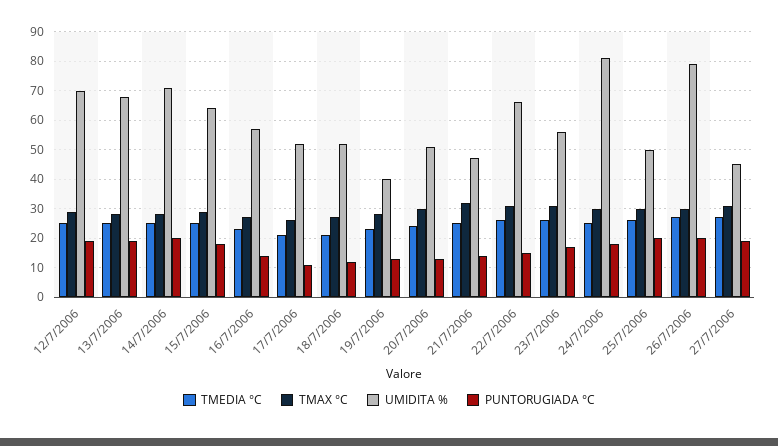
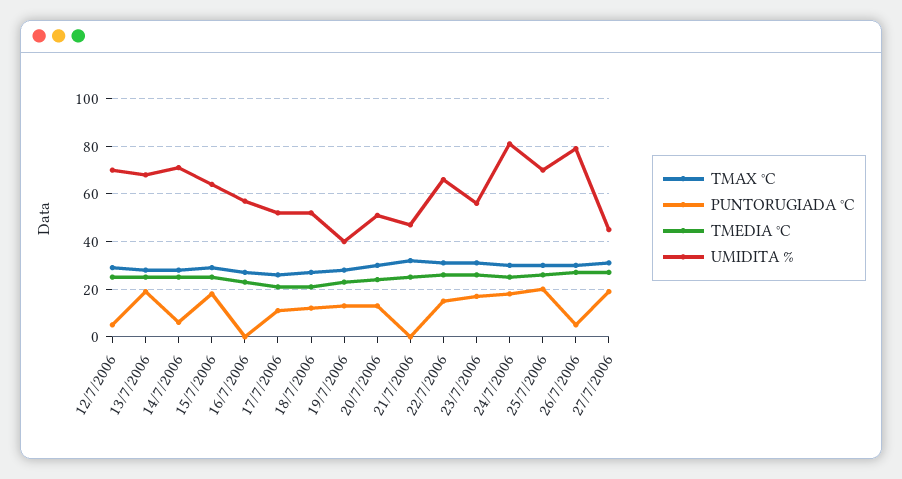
PUNTORUGIADA °C, 12/7/2006: 20 -> 5
PUNTORUGIADA °C, 14/7/2006: 20 -> 5
PUNTORUGIADA °C, 16/7/2006: 15 -> 0
PUNTORUGIADA °C, 21/7/2006: 15 -> 0
UMIDITA %, 25/7/2006: 50 -> 70
PUNTORUGIADA °C, 26/7/2006: 20 -> 5

